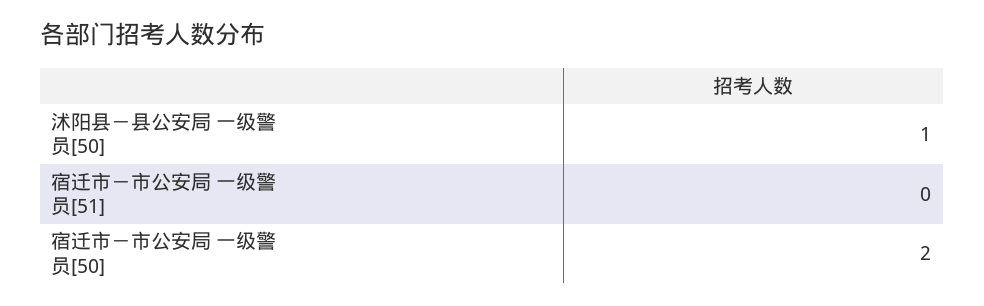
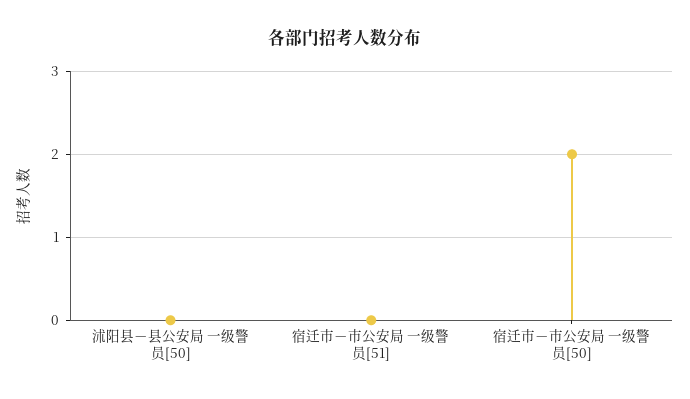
沭阳县－县公安局 一级警员[50]: 1 -> 0

